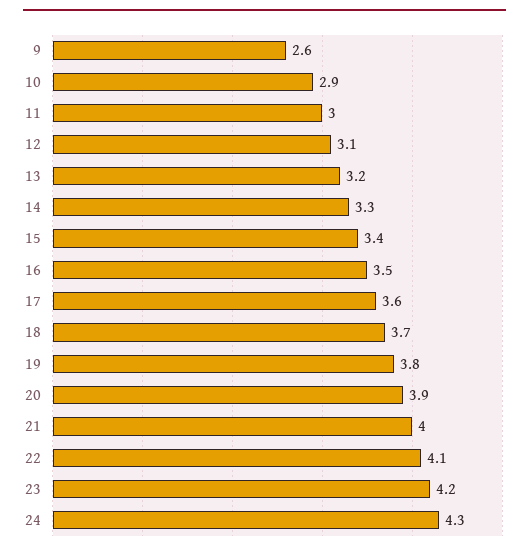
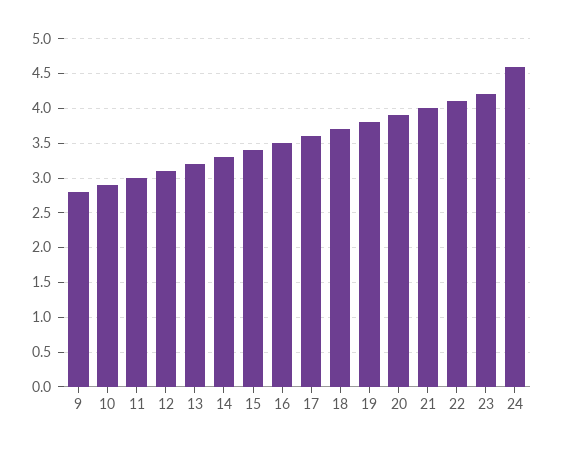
9: 2.6 -> 2.8
24: 4.3 -> 4.6

